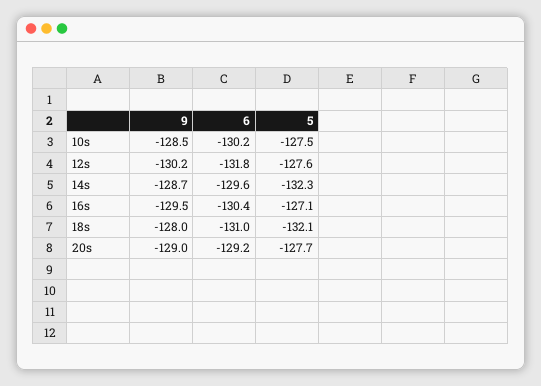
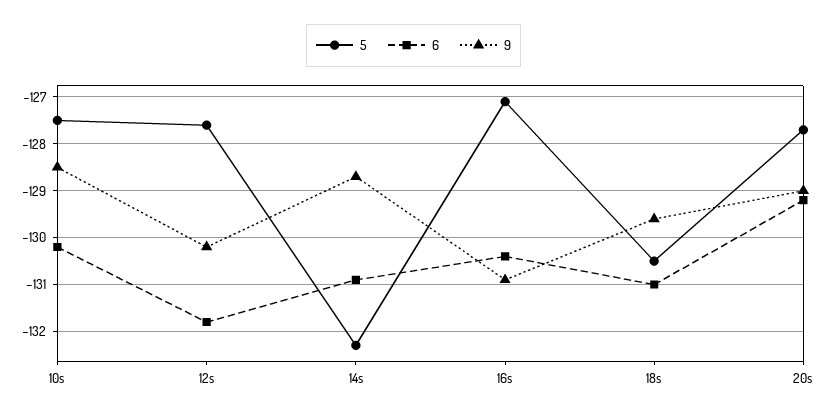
6, 14s: -129.6 -> -131
9, 16s: -129.5 -> -131
9, 18s: -128 -> -129.5
5, 18s: -132.1 -> -130.5

